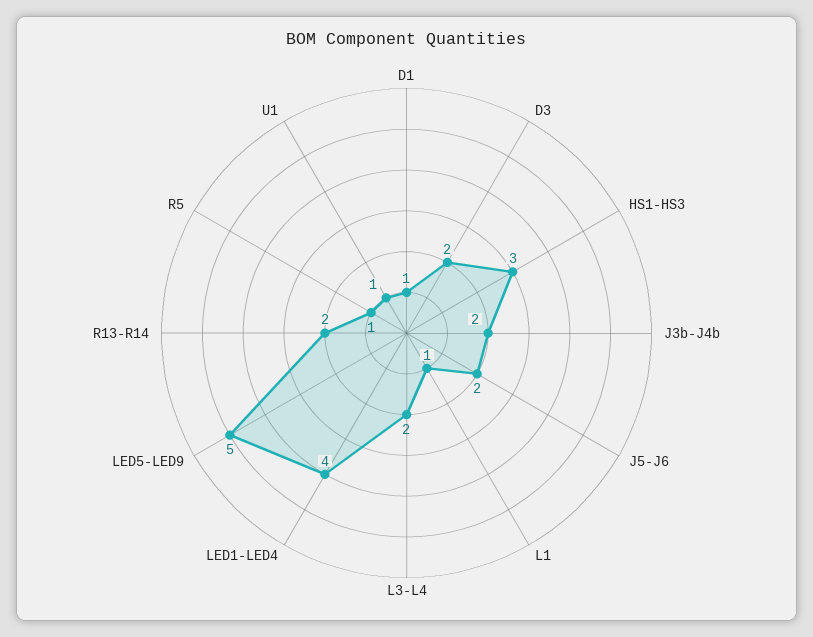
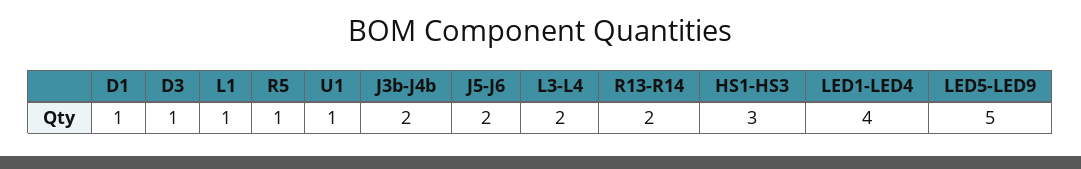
D3: 2 -> 1

